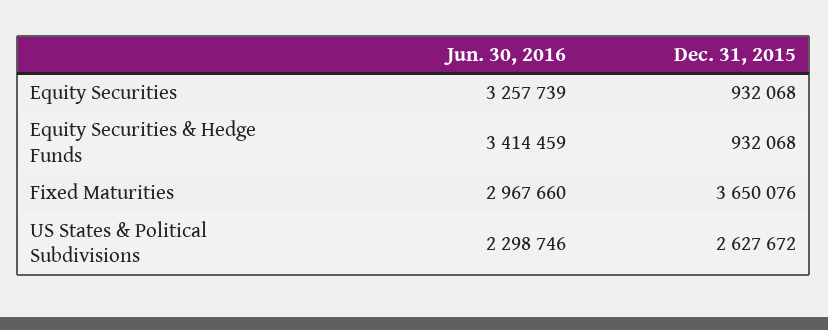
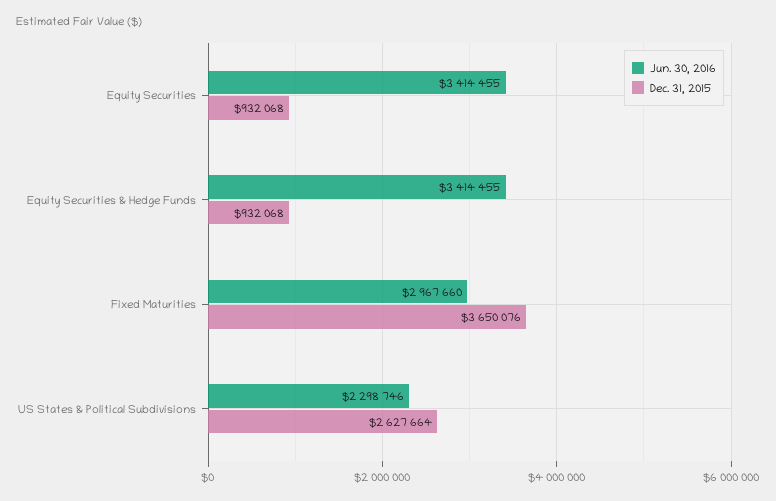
Jun. 30, 2016, Equity Securities: 3257739 -> 3414455
Jun. 30, 2016, Equity Securities & Hedge Funds: 3414459 -> 3414455
Dec. 31, 2015, US States & Political Subdivisions: 2627672 -> 2627664

